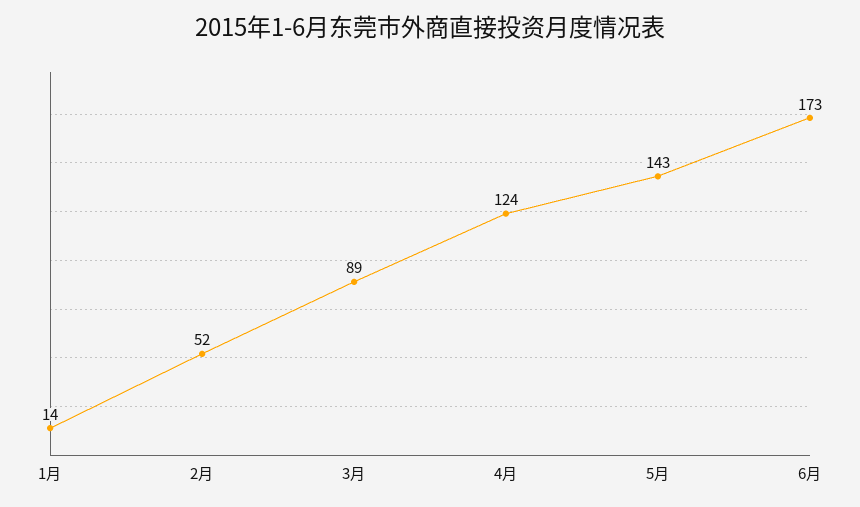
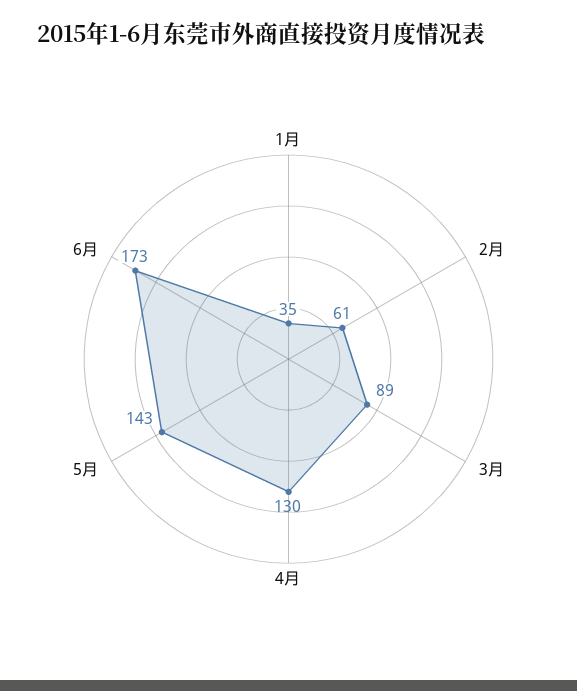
1月: 14 -> 35
2月: 52 -> 61
4月: 124 -> 130

